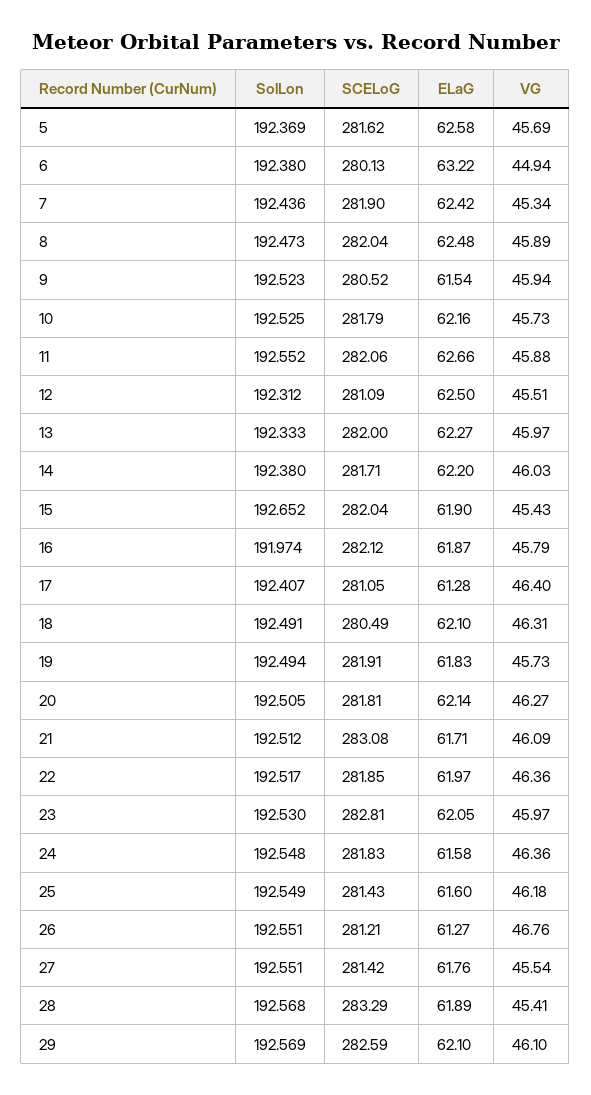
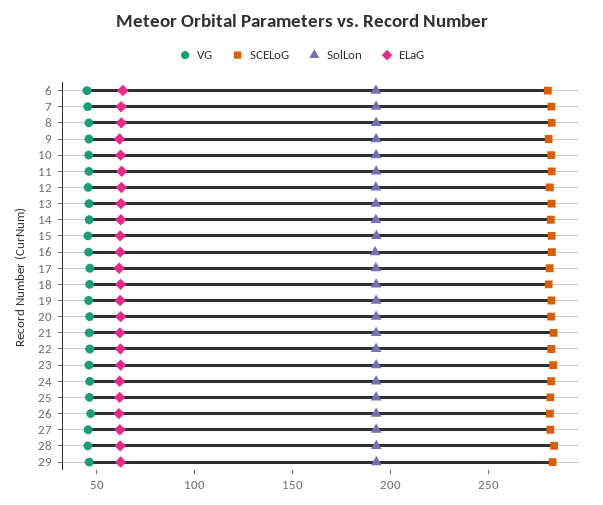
SolLon, 5: 192.369 -> none
SCELoG, 5: 281.62 -> none
ELaG, 5: 62.58 -> none
VG, 5: 45.69 -> none

